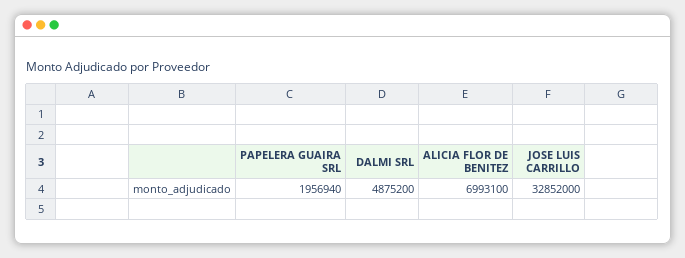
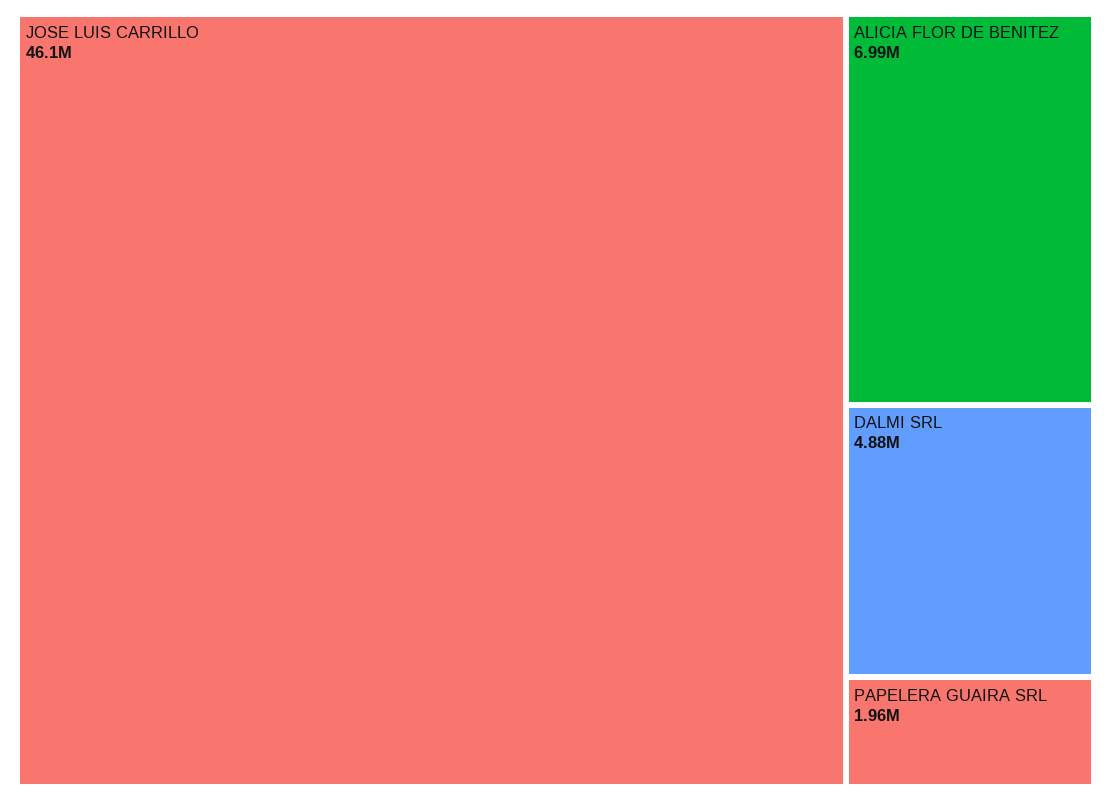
JOSE LUIS CARRILLO: 32852000 -> 46100000

